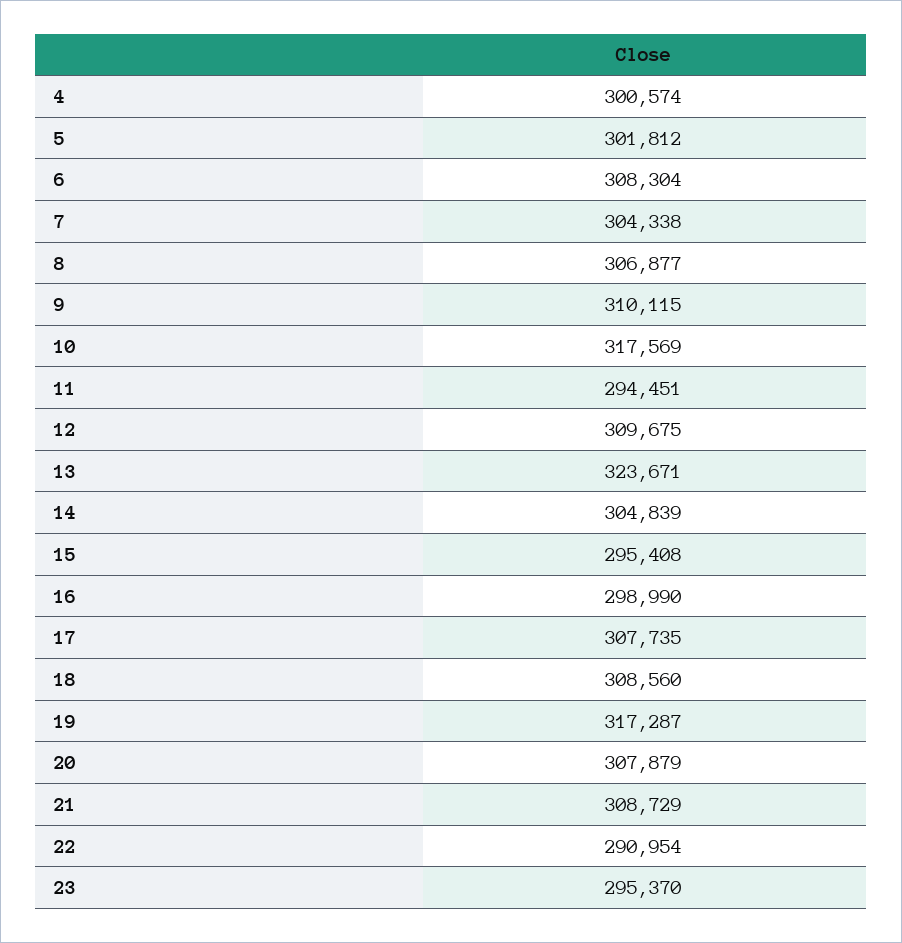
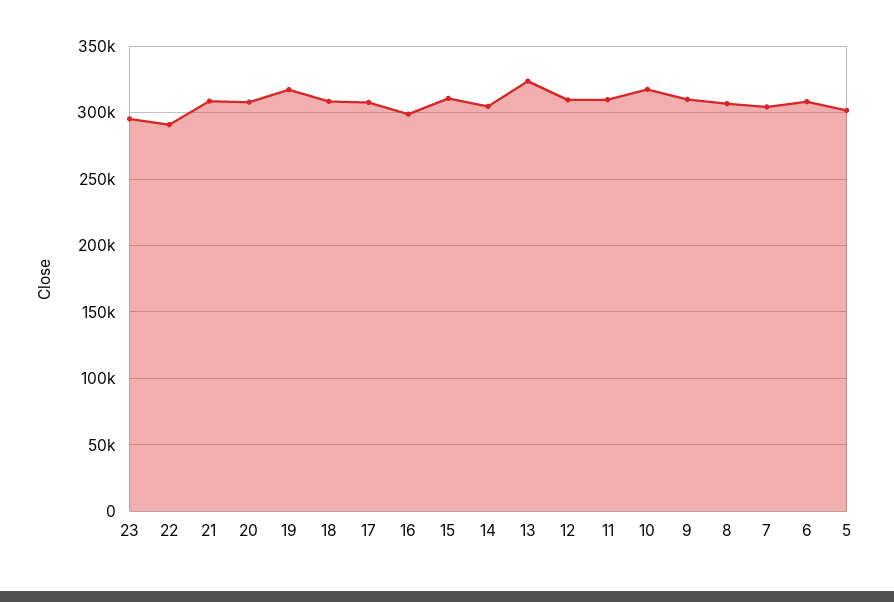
4: 300574 -> none
11: 294451 -> 310000
15: 295408 -> 310000

